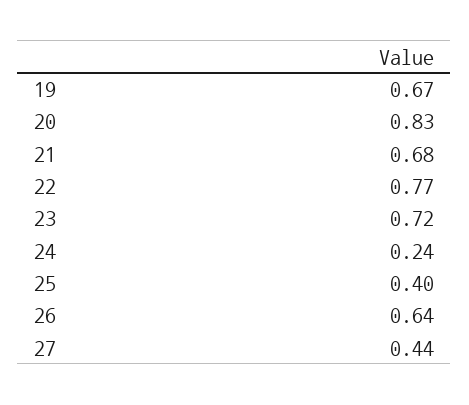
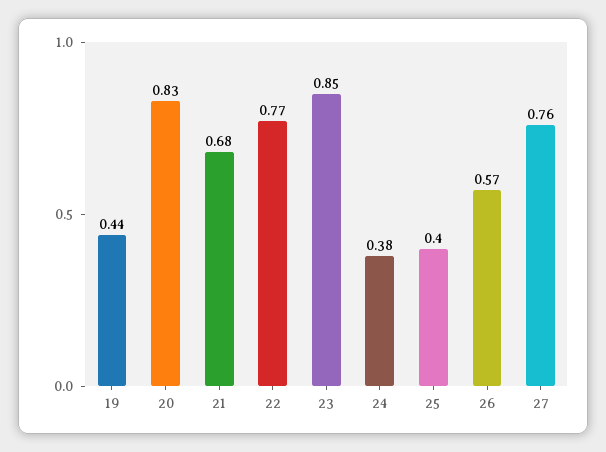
19: 0.67 -> 0.44
23: 0.72 -> 0.85
24: 0.24 -> 0.38
26: 0.64 -> 0.57
27: 0.44 -> 0.76

